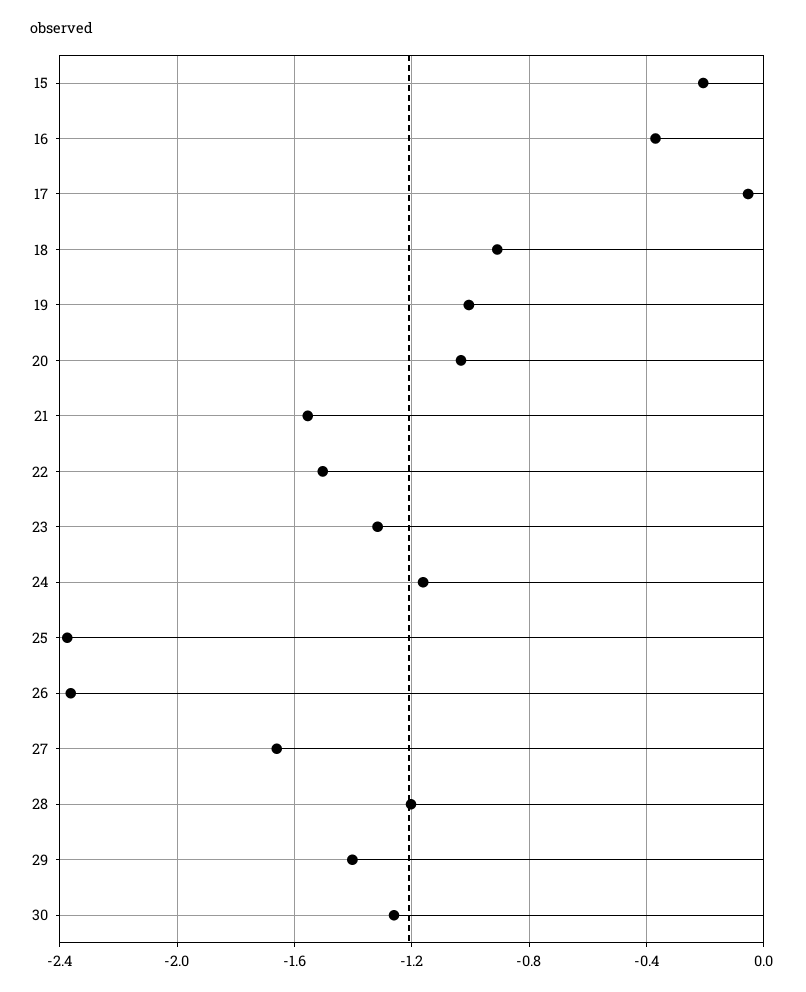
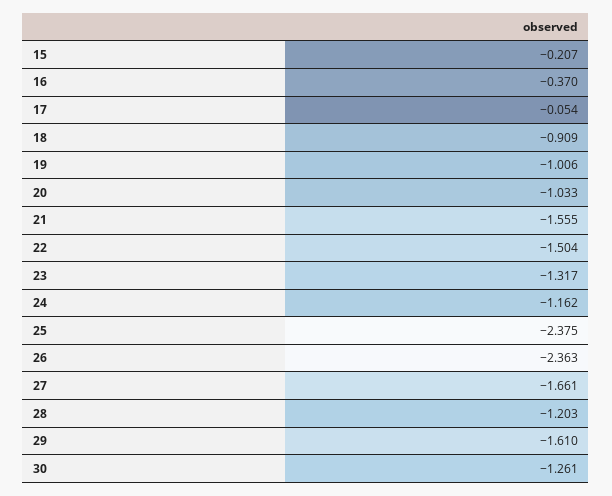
29: -1.4 -> -1.61

